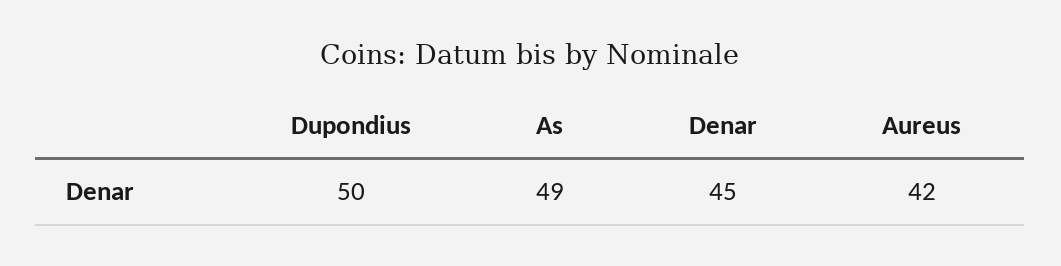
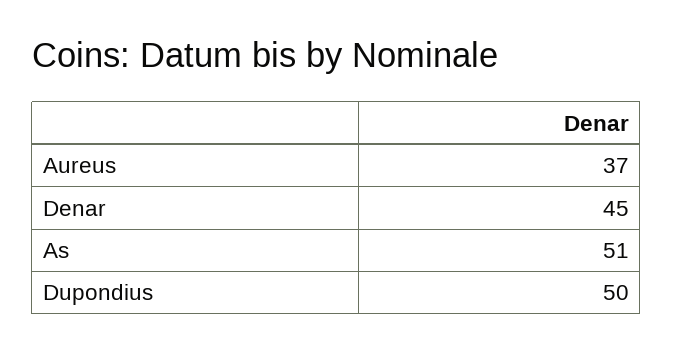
As: 49 -> 51
Aureus: 42 -> 37

